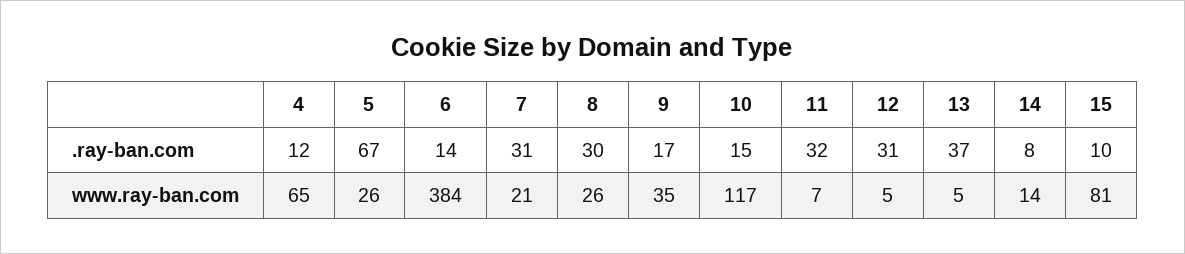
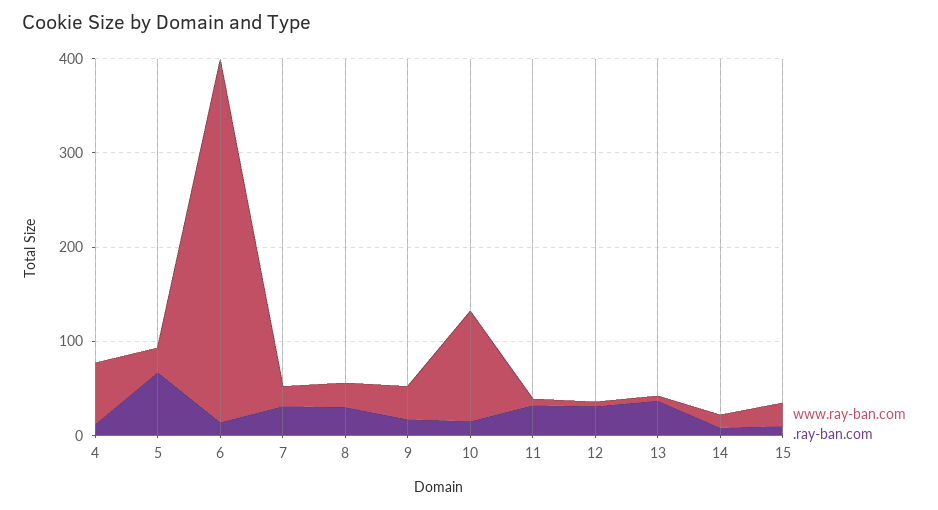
www.ray-ban.com, 15: 81 -> 20

